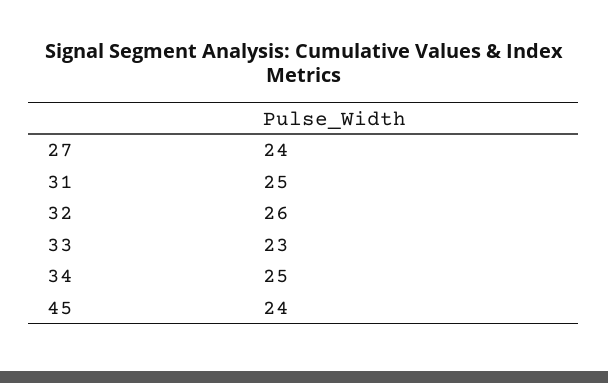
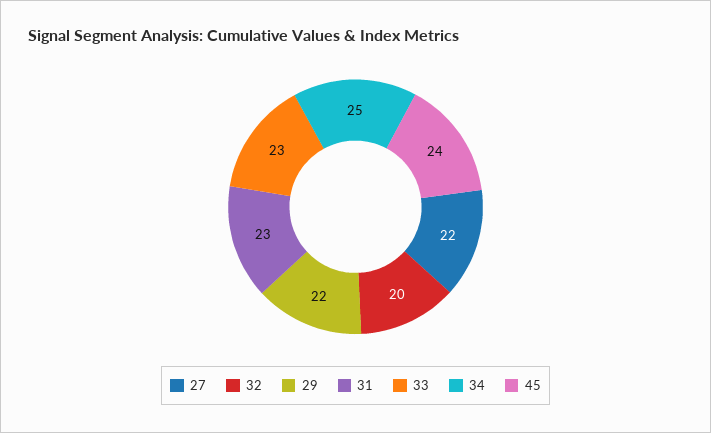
27: 24 -> 22
31: 25 -> 23
32: 26 -> 20
29: none -> 22

